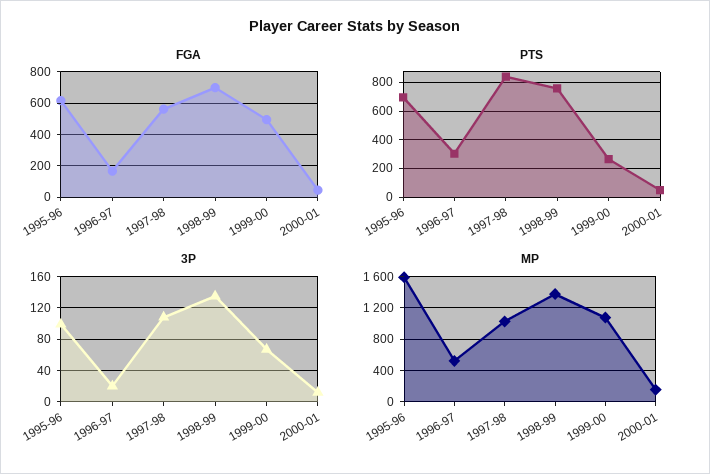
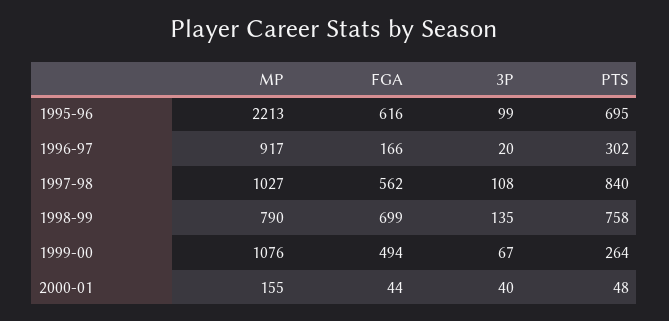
3P, 2000-01: 10 -> 40
MP, 1995-96: 1600 -> 2213
MP, 1996-97: 500 -> 917
MP, 1998-99: 1400 -> 790

